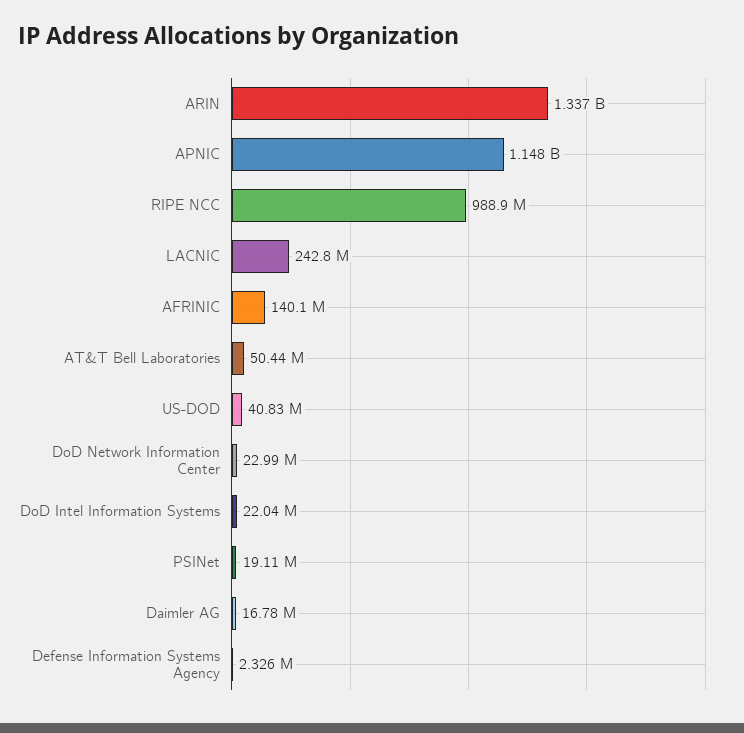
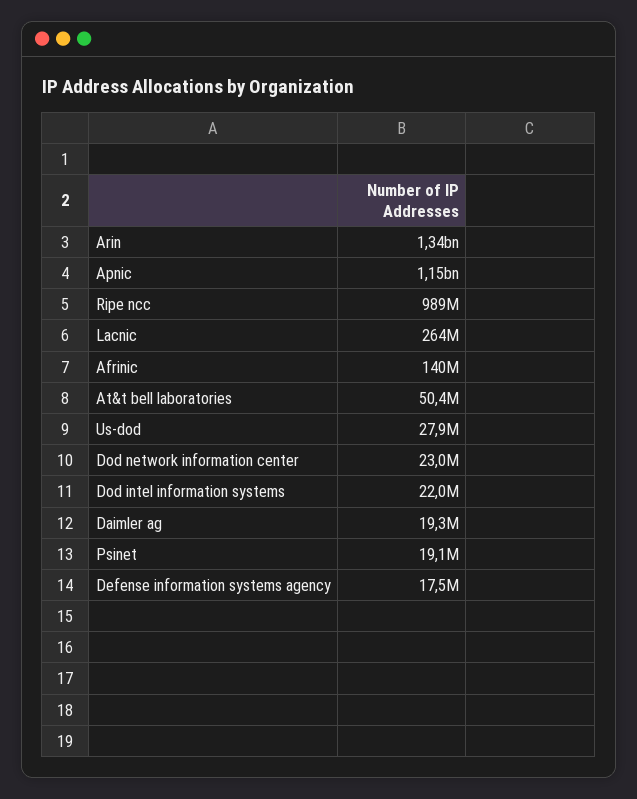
LACNIC: 242800000 -> 264000000
US-DOD: 40830000 -> 27900000
Daimler AG: 16780000 -> 19300000
Defense Information Systems Agency: 2326000 -> 17500000

